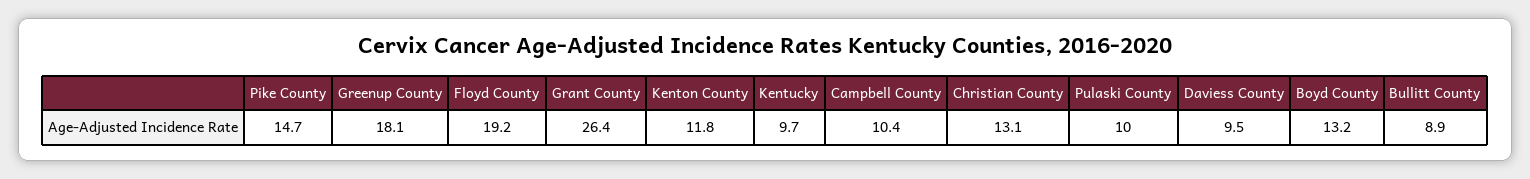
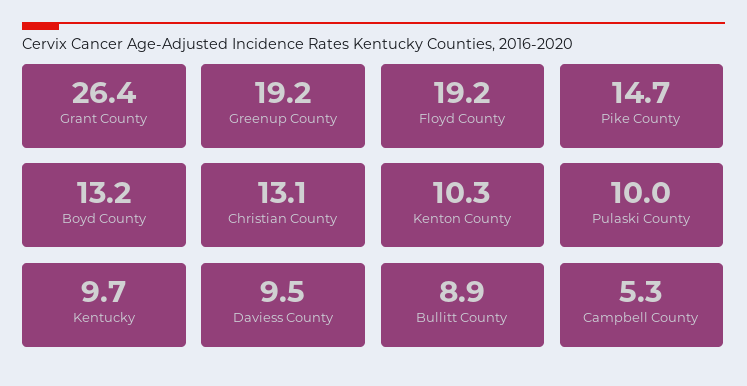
Greenup County: 18.1 -> 19.2
Kenton County: 11.8 -> 10.3
Campbell County: 10.4 -> 5.3

